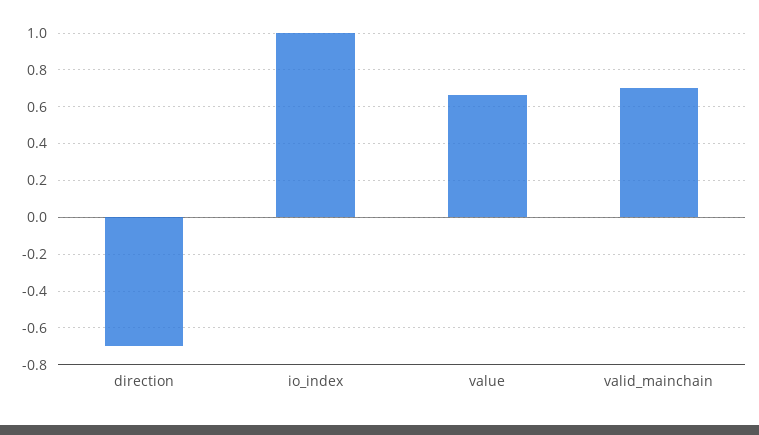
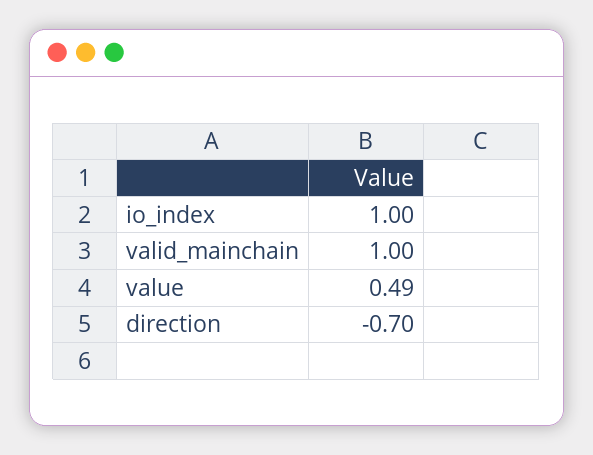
value: 0.65 -> 0.49
valid_mainchain: 0.7 -> 1

